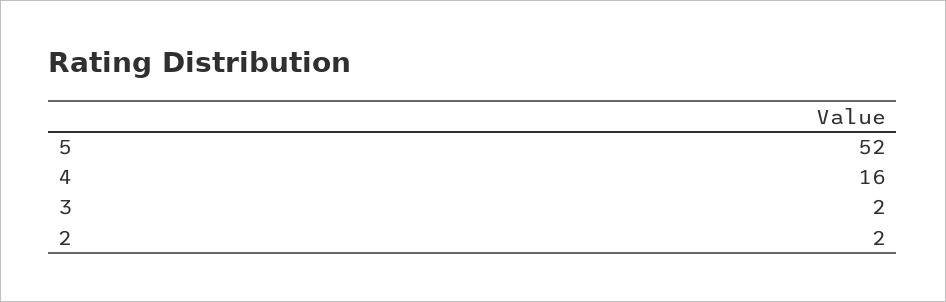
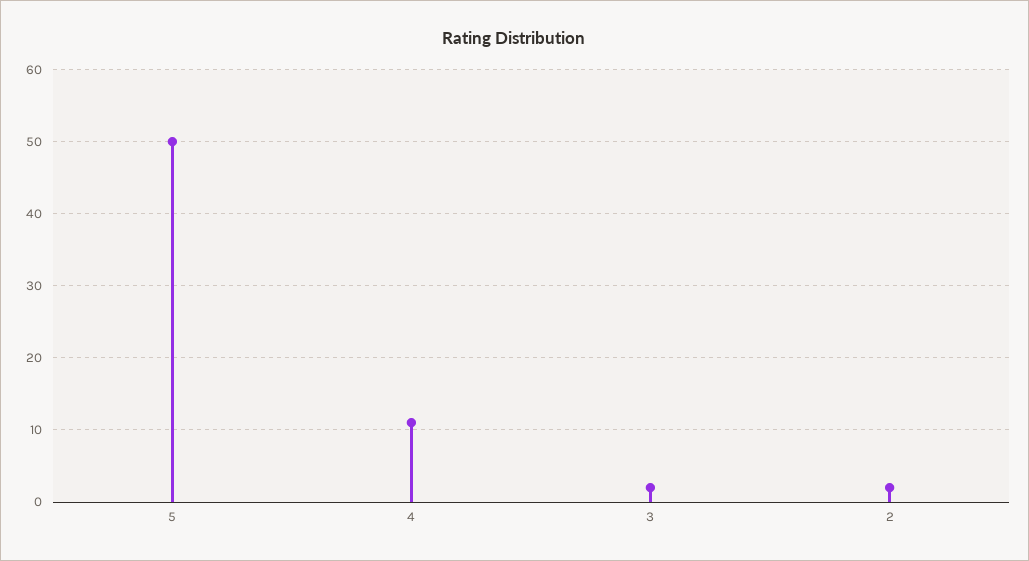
5: 52 -> 50
4: 16 -> 11

